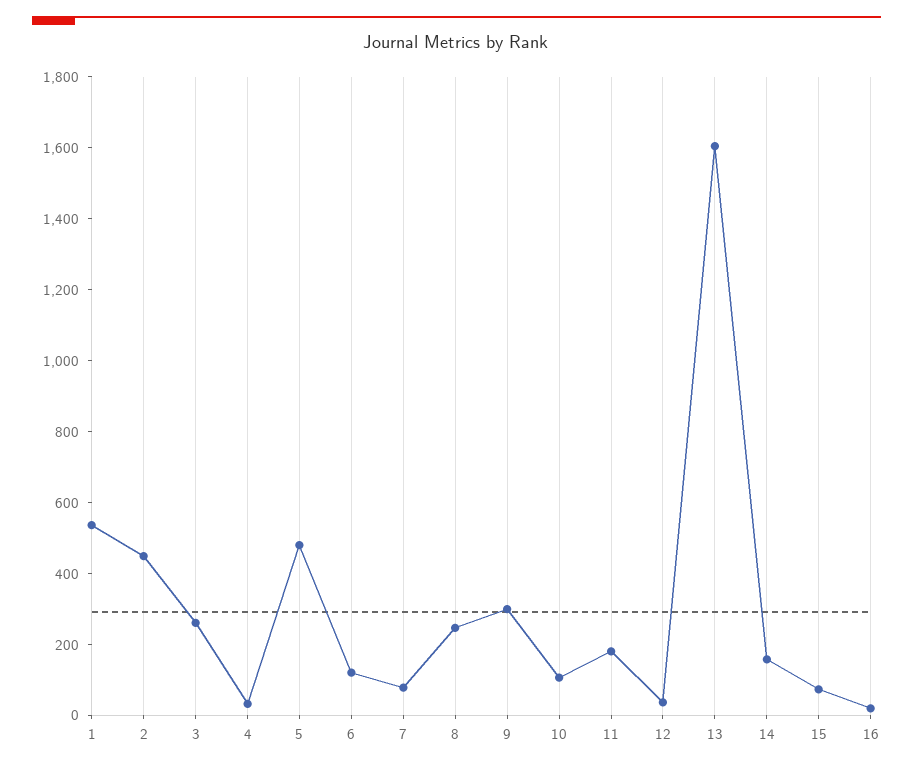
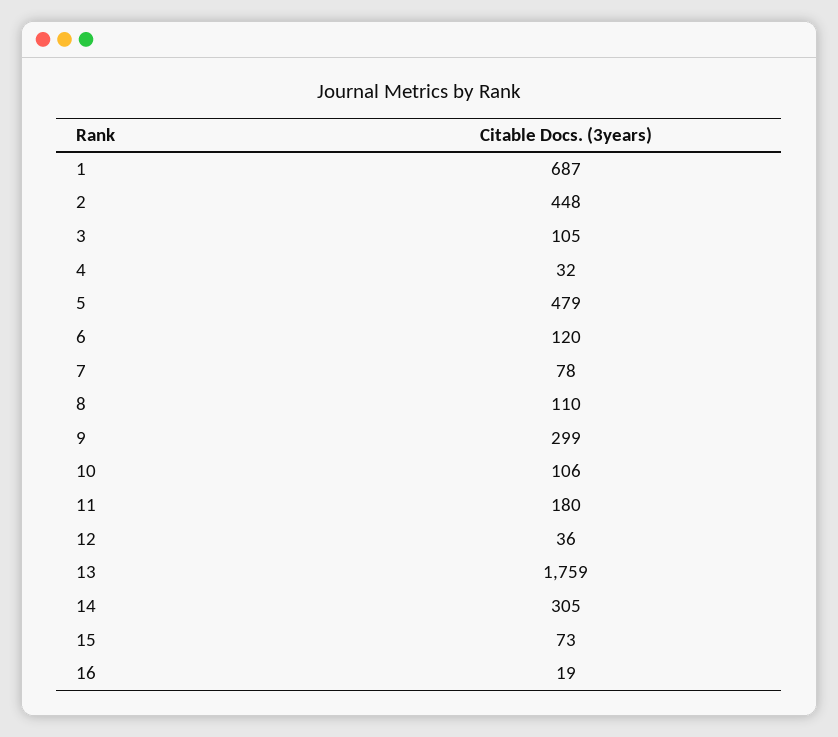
1: 550 -> 687
3: 250 -> 105
8: 250 -> 110
13: 1600 -> 1759
14: 150 -> 305

